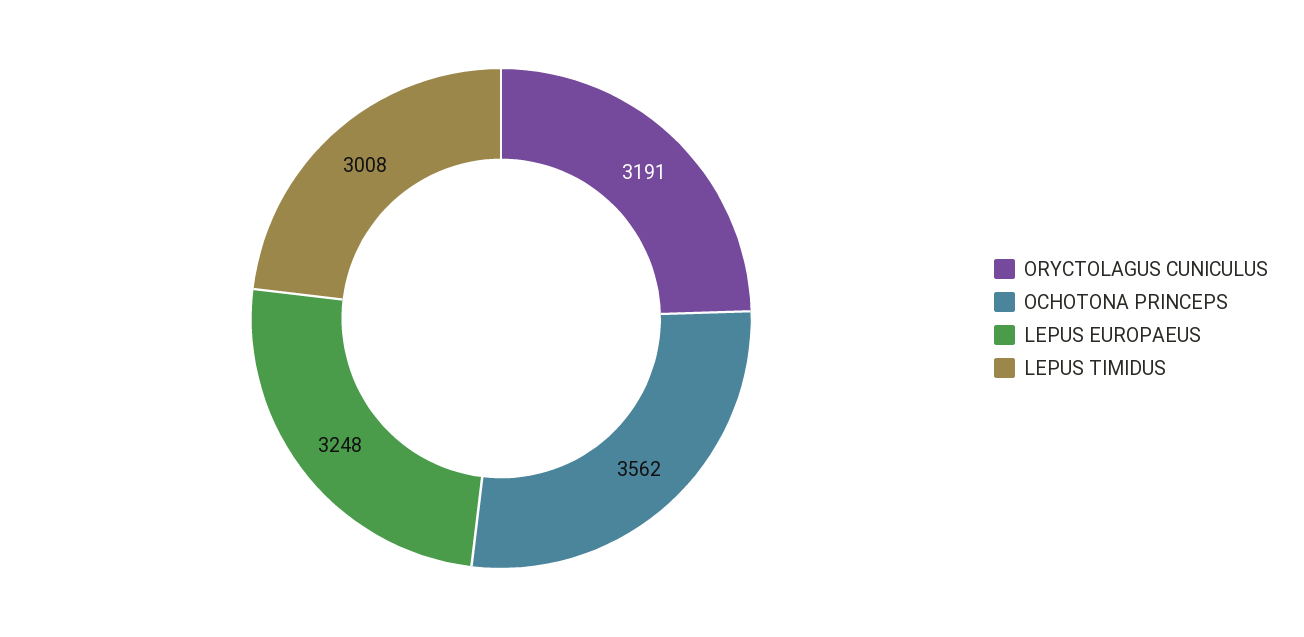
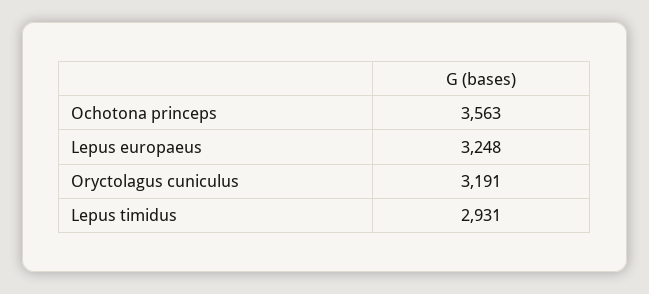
OCHOTONA PRINCEPS: 3562 -> 3563
LEPUS TIMIDUS: 3008 -> 2931

